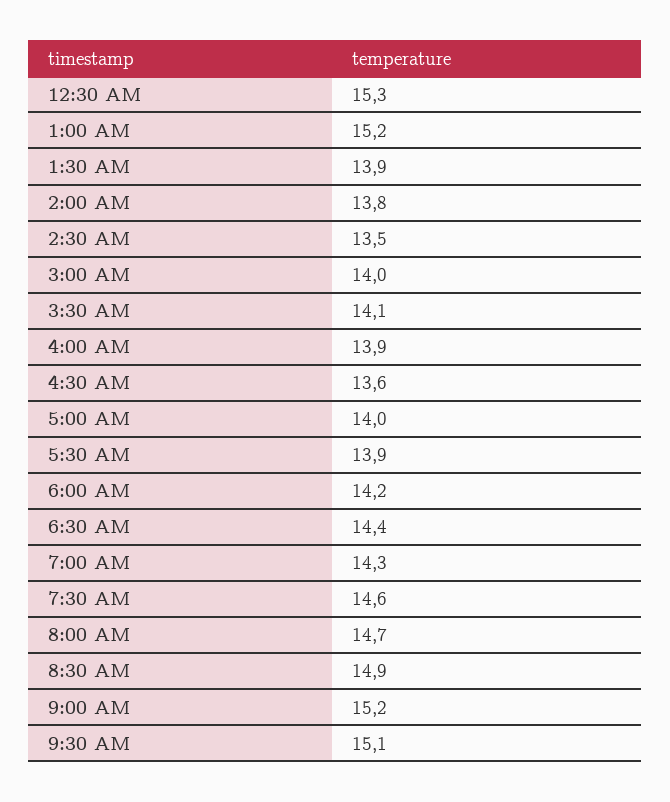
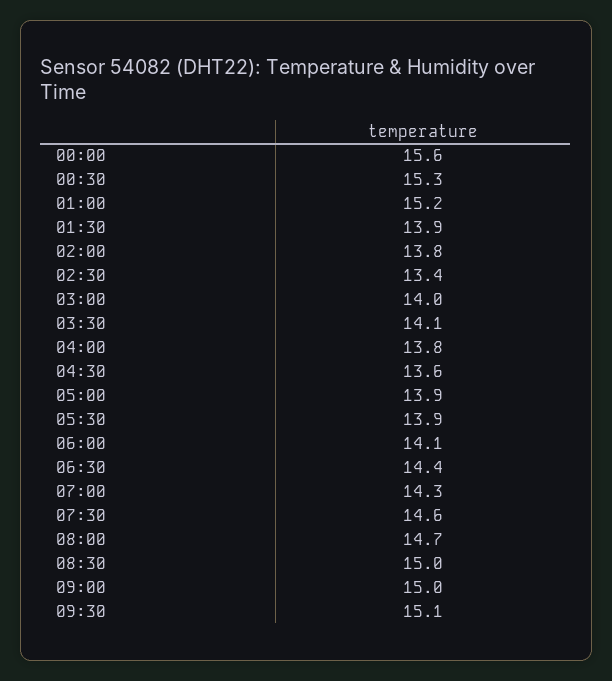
2:30 AM: 13.5 -> 13.4
4:00 AM: 13.9 -> 13.8
5:00 AM: 14 -> 13.9
6:00 AM: 14.2 -> 14.1
8:30 AM: 14.9 -> 15
9:00 AM: 15.2 -> 15
00:00: none -> 15.6

